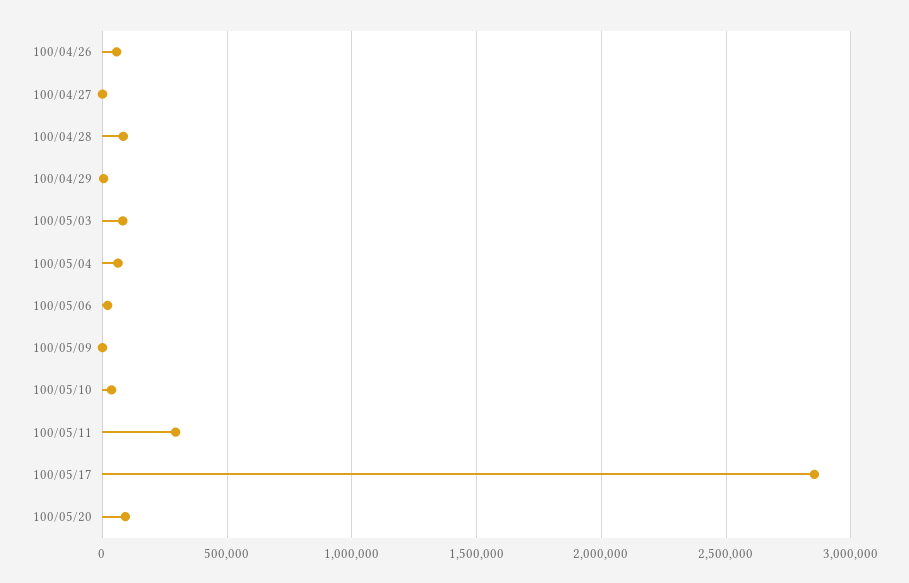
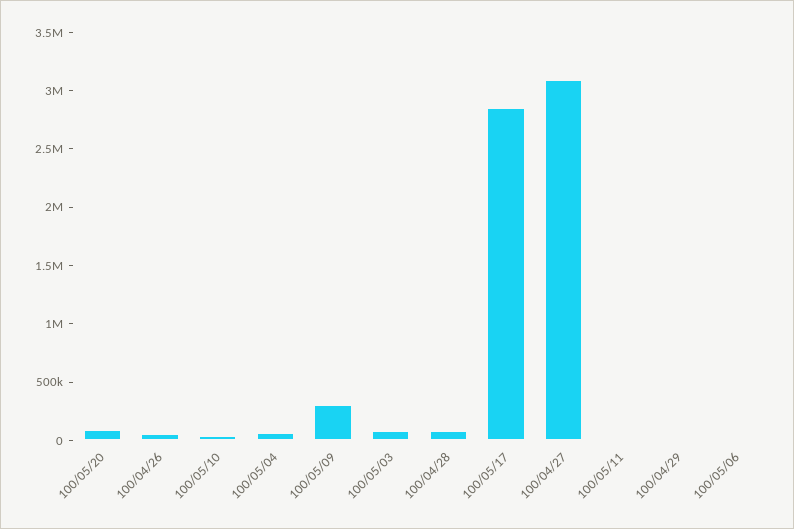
100/04/27: 0 -> 3100000
100/05/09: 0 -> 300000
100/05/11: 300000 -> 0

